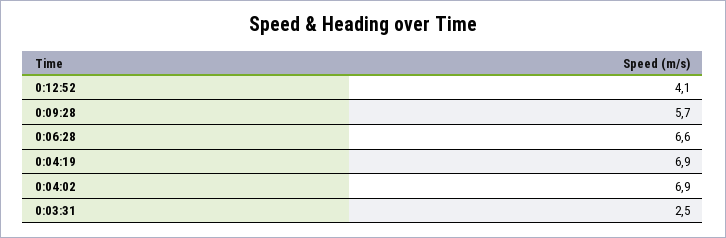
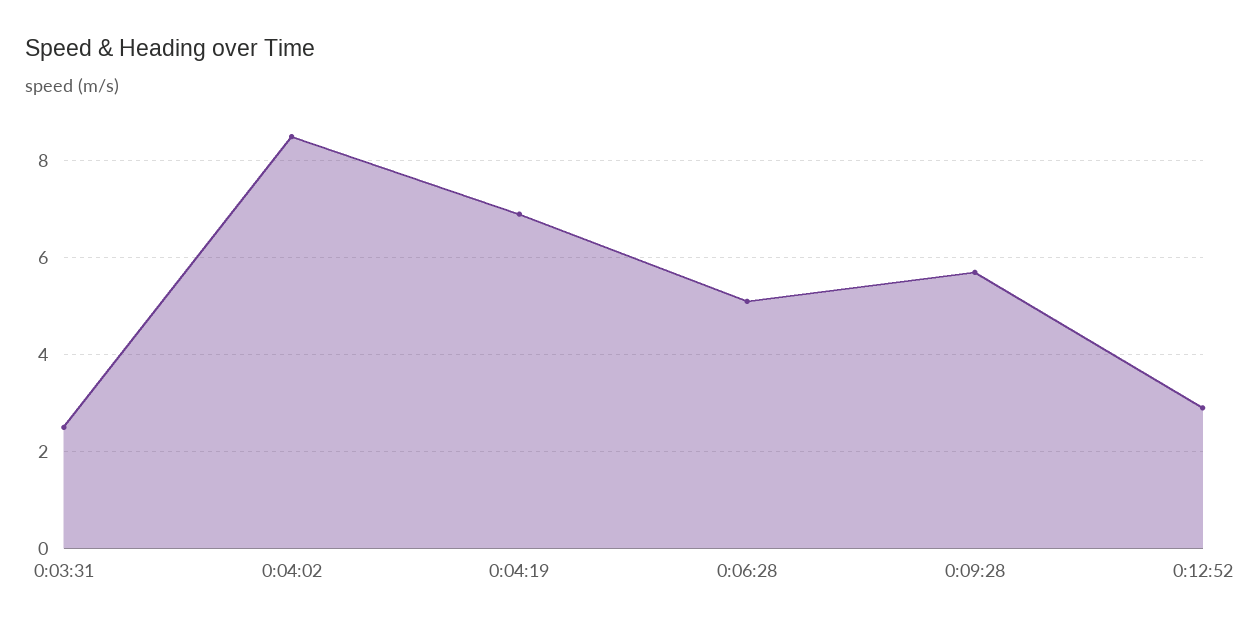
0:12:52: 4.1 -> 3
0:06:28: 6.6 -> 5
0:04:02: 6.9 -> 8.5

